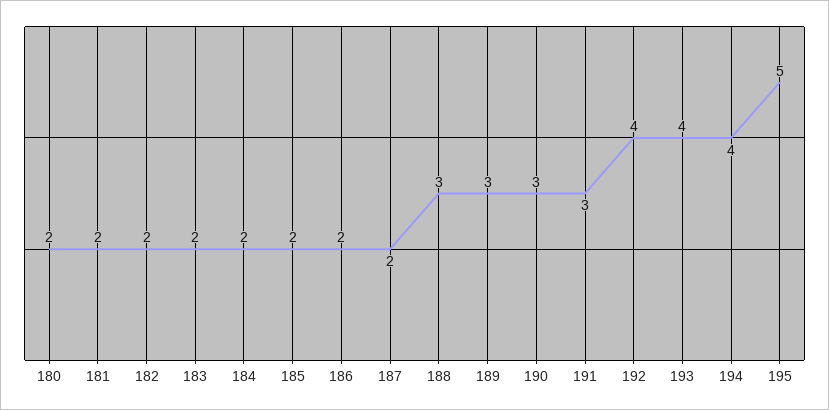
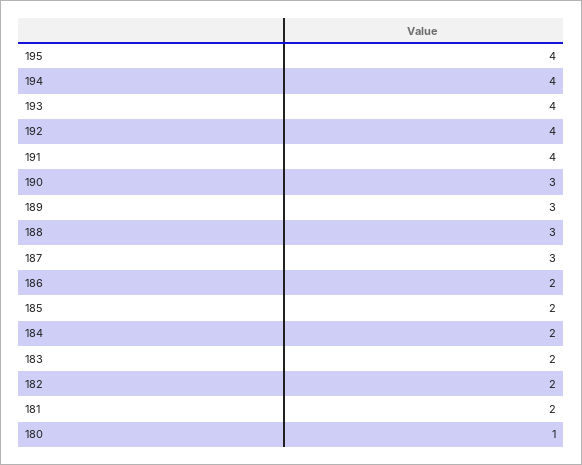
180: 2 -> 1
187: 2 -> 3
191: 3 -> 4
195: 5 -> 4

